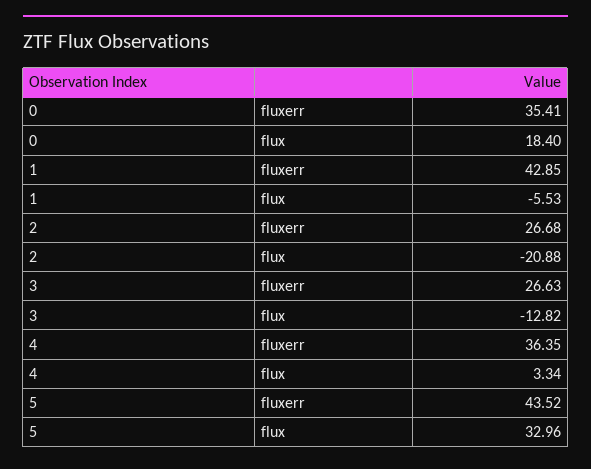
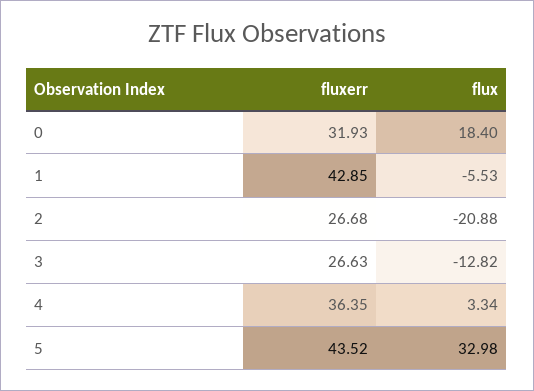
0, fluxerr: 35.41 -> 31.93
5, flux: 32.96 -> 32.98

